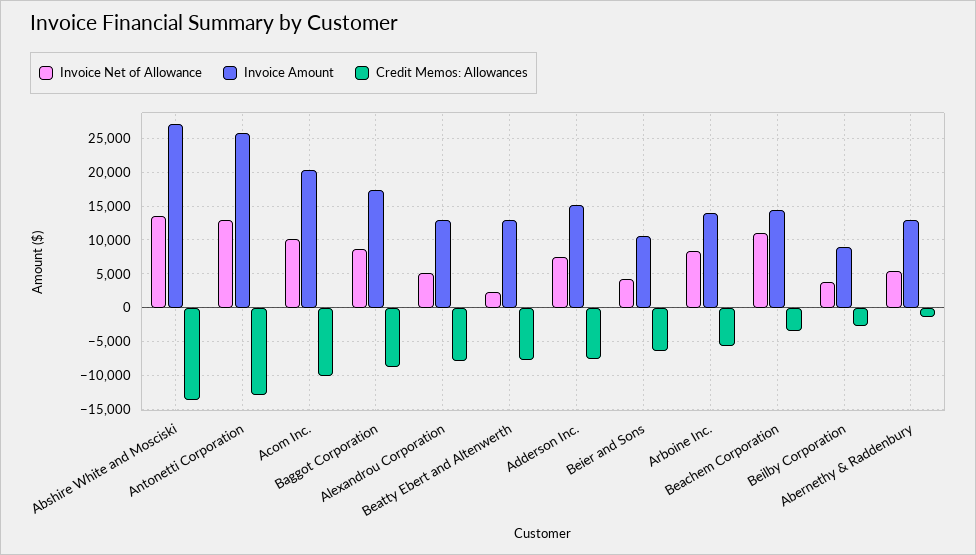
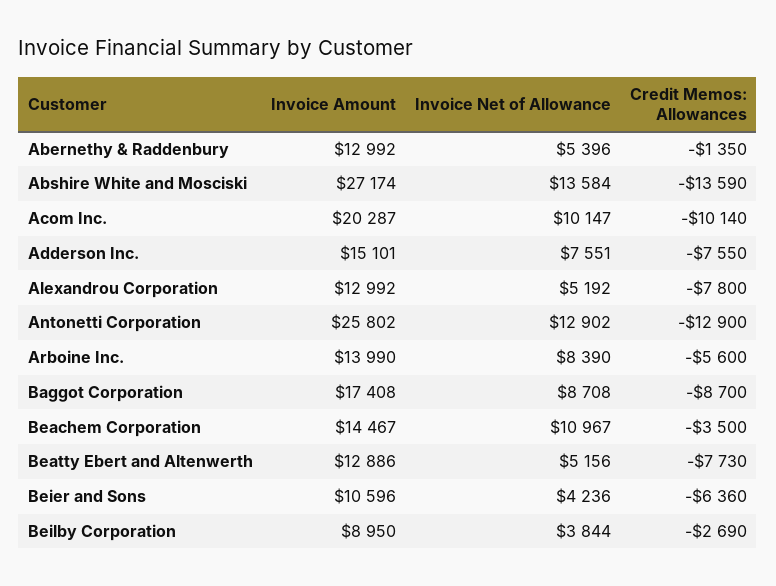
Invoice Net of Allowance, Beatty Ebert and Altenwerth: 2000 -> 5156

